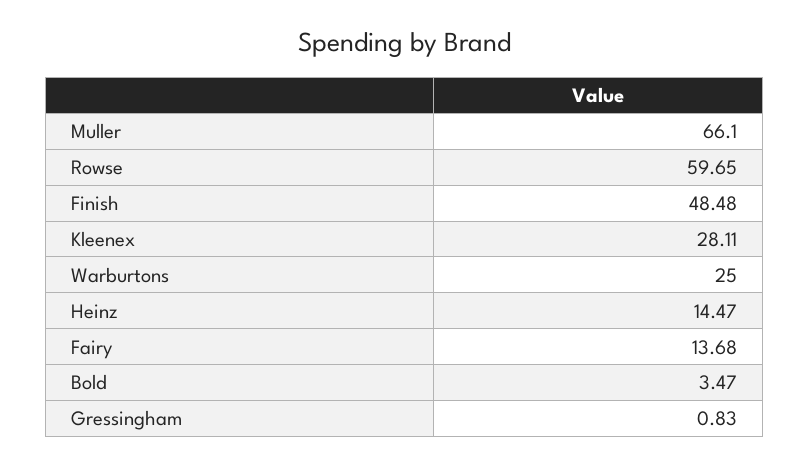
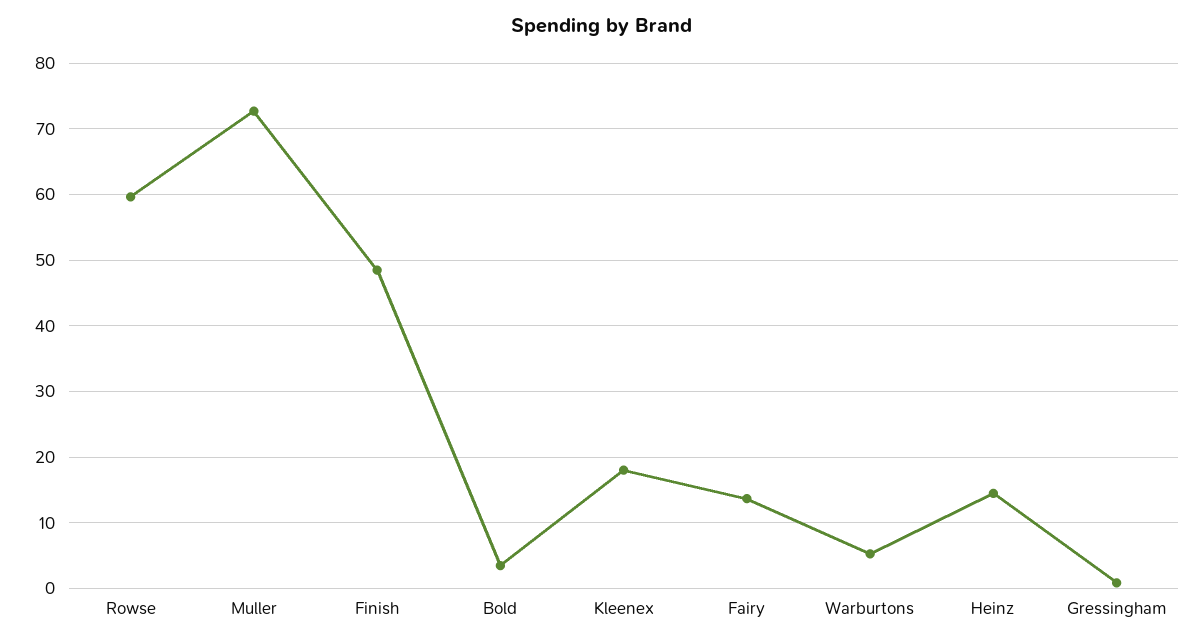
Muller: 66.1 -> 73
Kleenex: 28.11 -> 18
Warburtons: 25 -> 5

